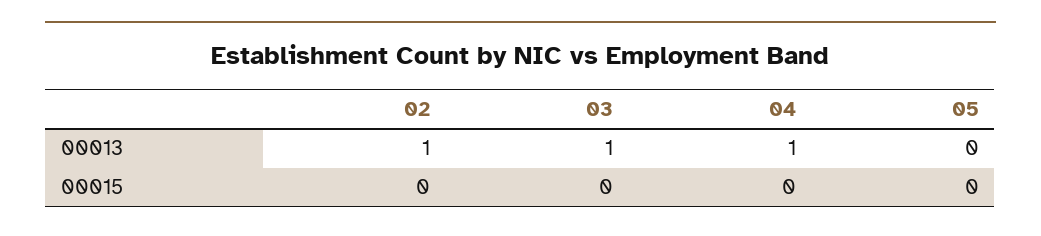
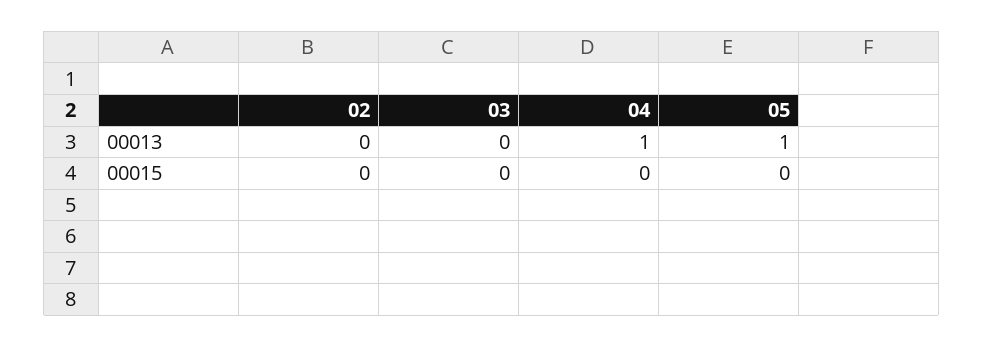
02, 00013: 1 -> 0
03, 00013: 1 -> 0
05, 00013: 0 -> 1

